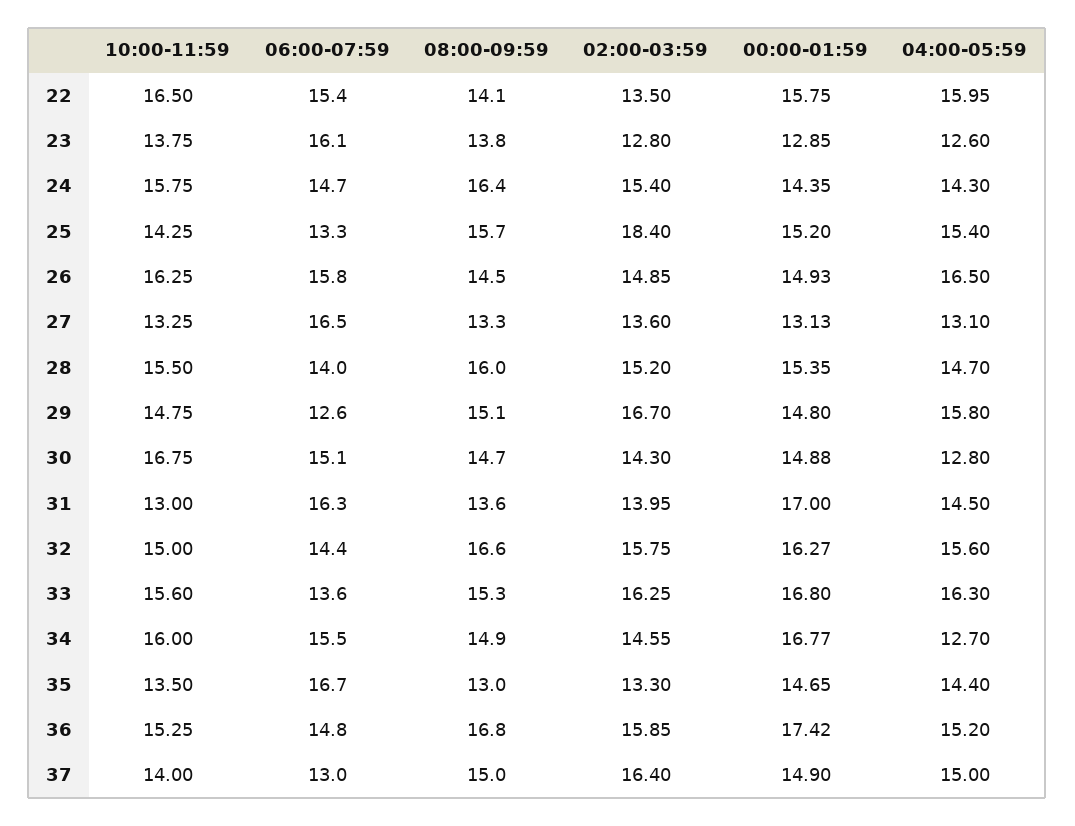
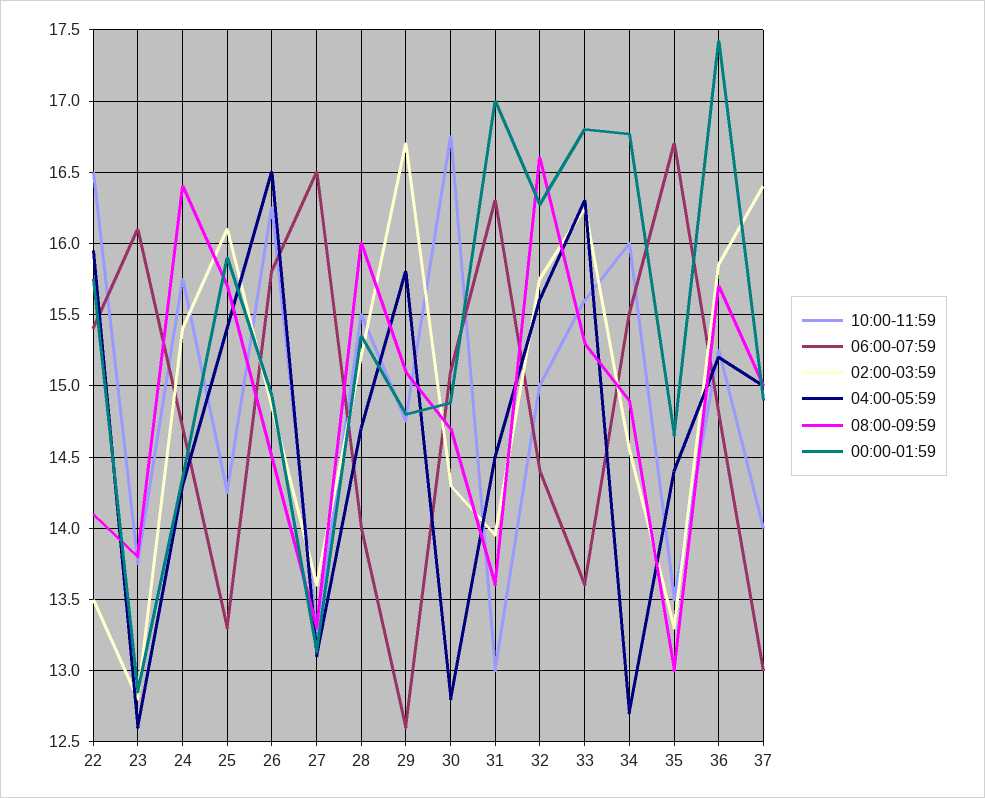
02:00-03:59, 25: 18.4 -> 16.1
00:00-01:59, 25: 15.2 -> 15.9
08:00-09:59, 36: 16.8 -> 15.7

